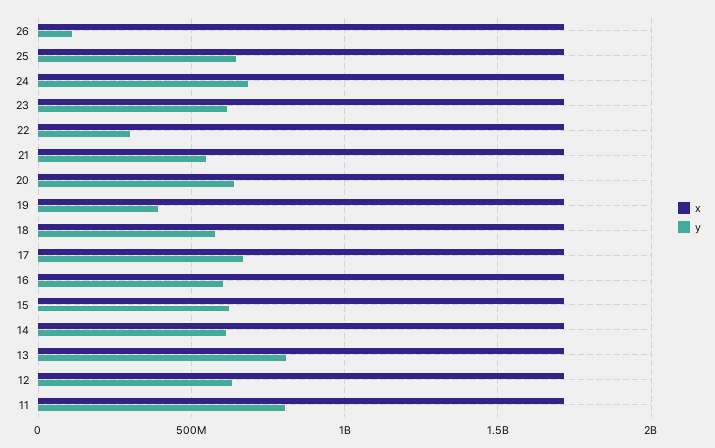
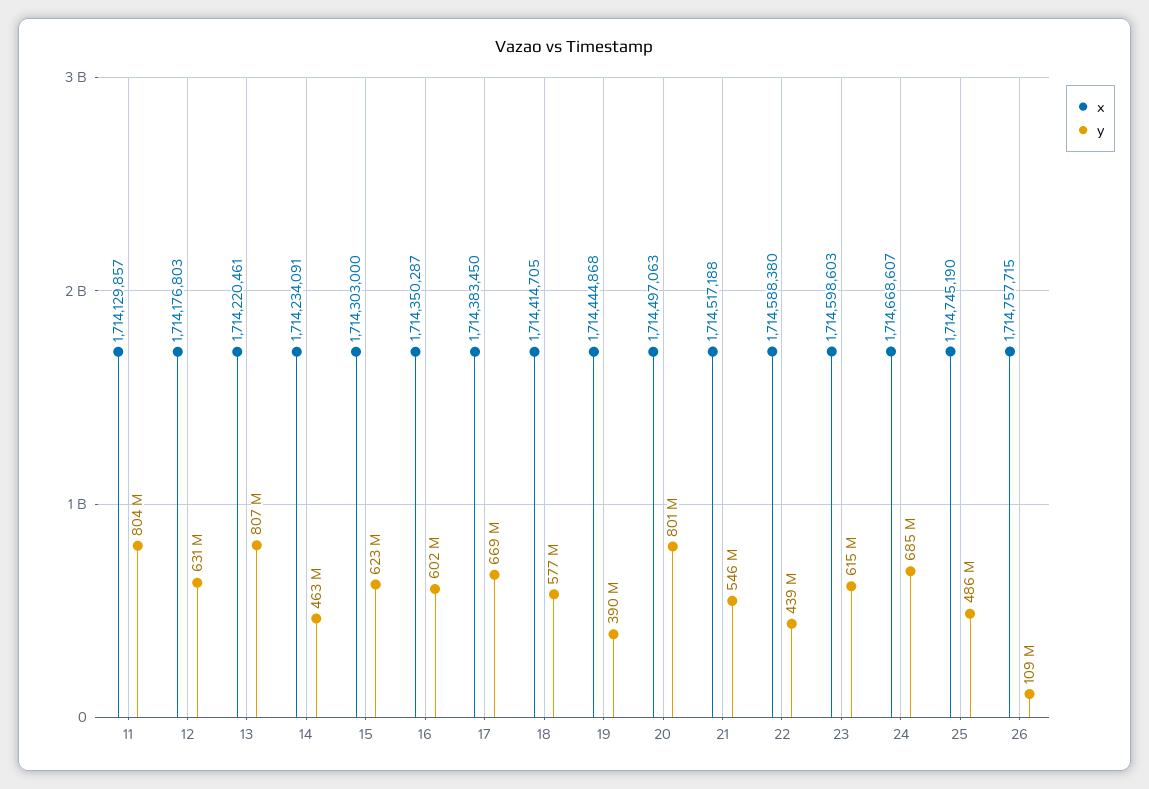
y, 25: 650000000 -> 486000000
y, 22: 300000000 -> 439000000
y, 20: 650000000 -> 801000000
y, 14: 600000000 -> 463000000

